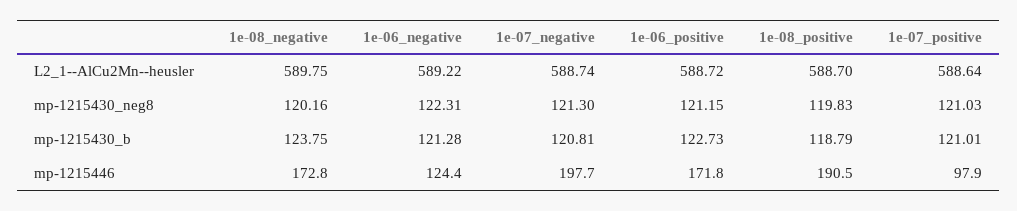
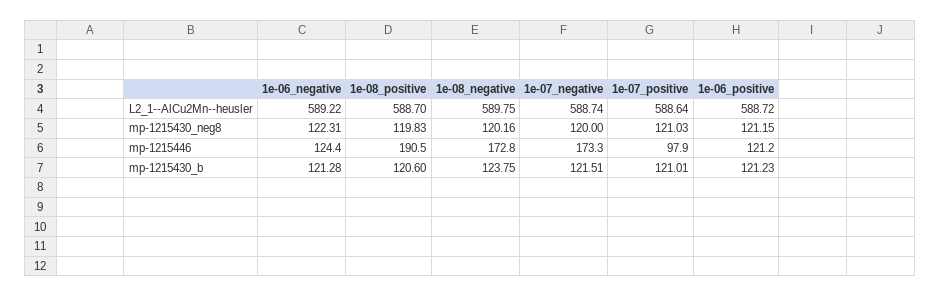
1e-07_negative, mp-1215430_neg8: 121.3 -> 120
1e-07_negative, mp-1215430_b: 120.81 -> 121.51
1e-06_positive, mp-1215430_b: 122.73 -> 121.23
1e-08_positive, mp-1215430_b: 118.79 -> 120.6
1e-07_negative, mp-1215446: 197.7 -> 173.3
1e-06_positive, mp-1215446: 171.8 -> 121.2

